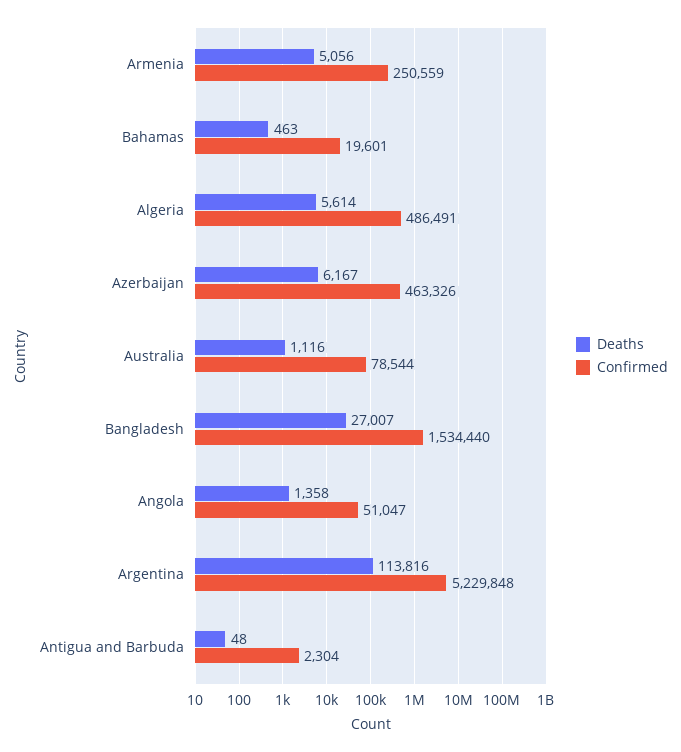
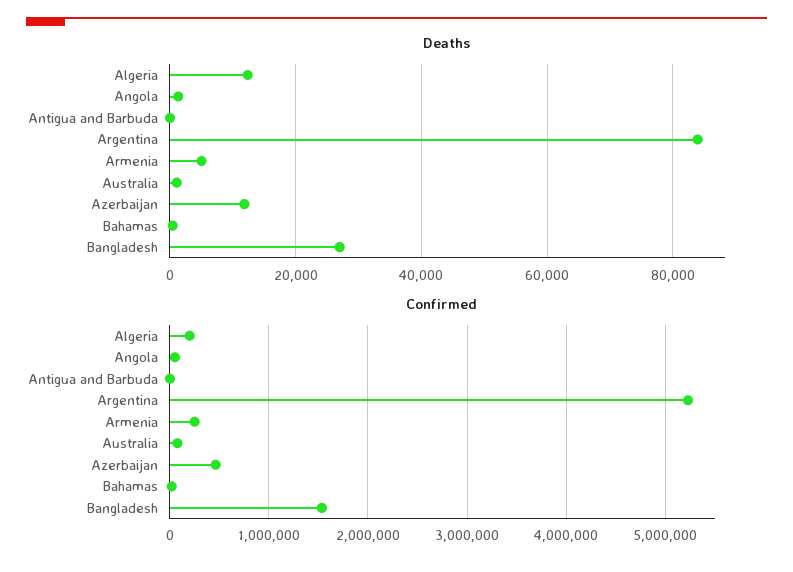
Deaths, Algeria: 5614 -> 12000
Confirmed, Algeria: 486491 -> 200000
Deaths, Azerbaijan: 6167 -> 12000
Deaths, Argentina: 113816 -> 84000

